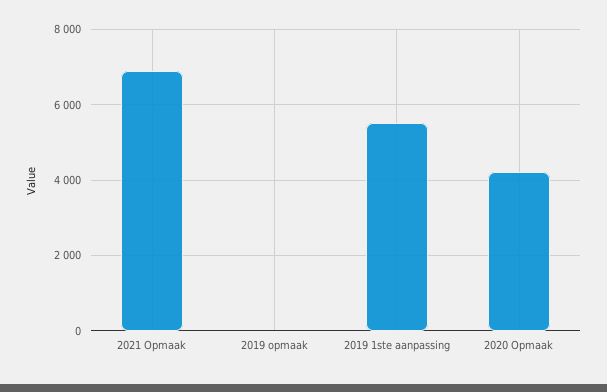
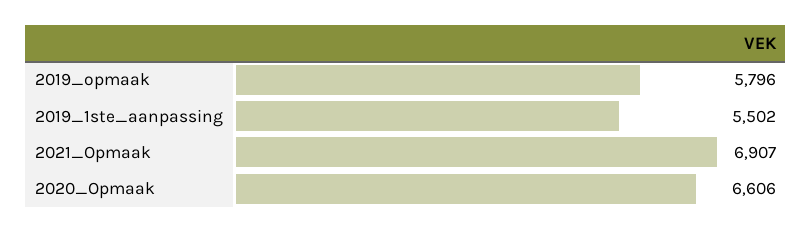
2019 opmaak: 0 -> 5796
2020 Opmaak: 4200 -> 6606

